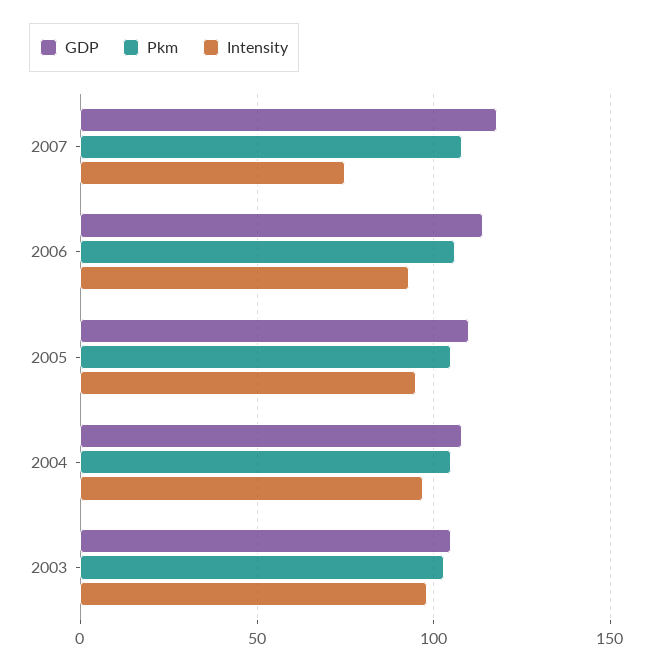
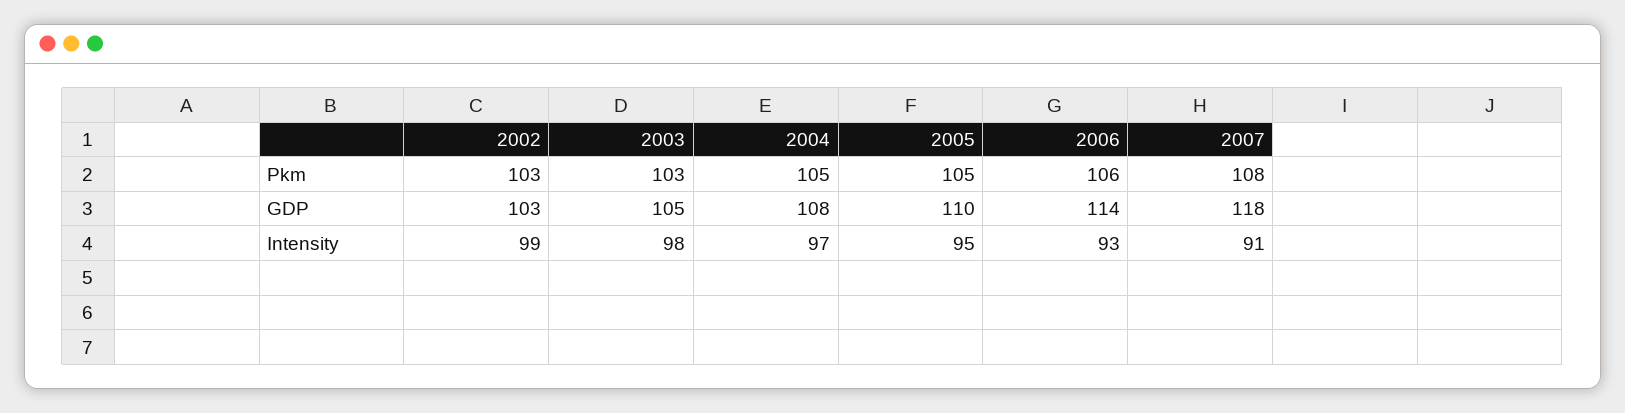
Intensity, 2007: 75 -> 91
Pkm, 2002: none -> 103
GDP, 2002: none -> 103
Intensity, 2002: none -> 99

